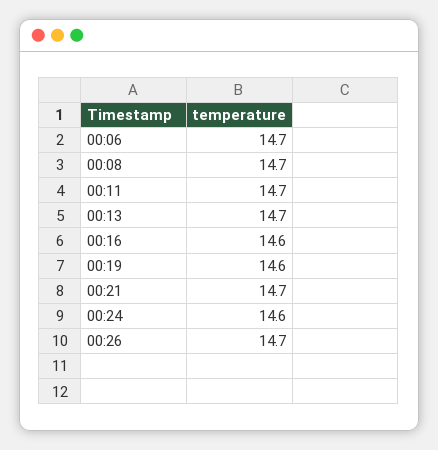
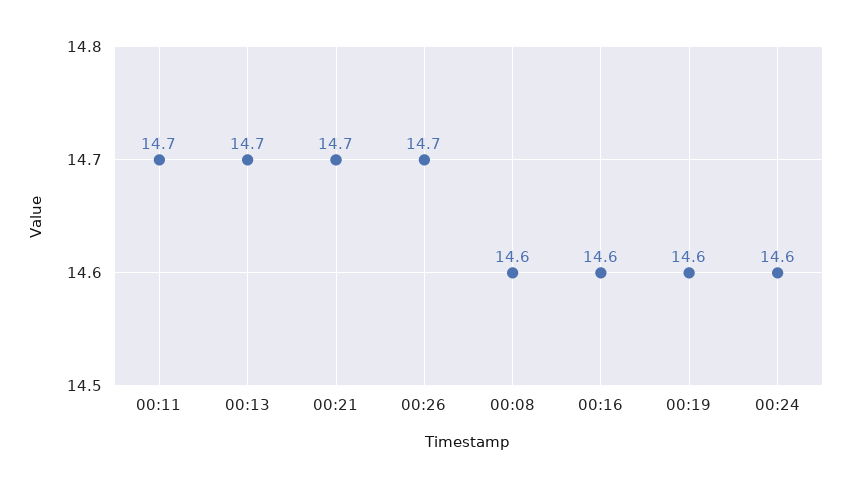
00:06: 14.7 -> none
00:08: 14.7 -> 14.6

